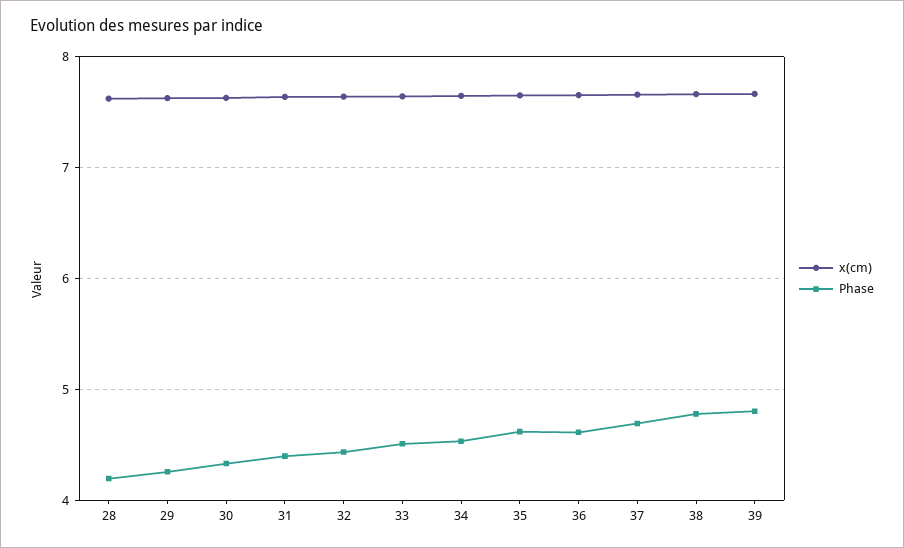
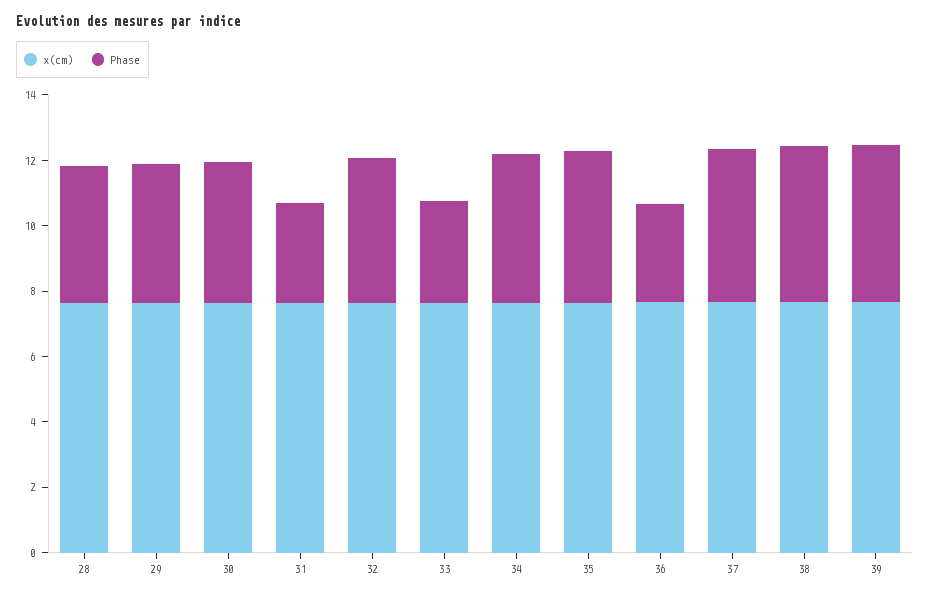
Phase, 31: 4.4 -> 3
Phase, 33: 4.5 -> 3
Phase, 36: 4.6 -> 3

